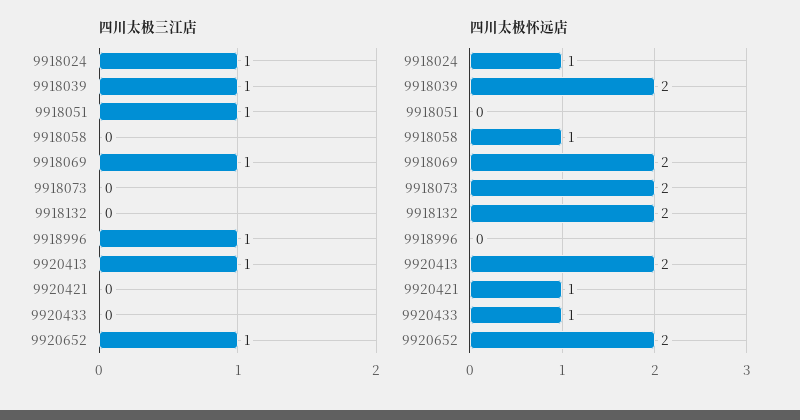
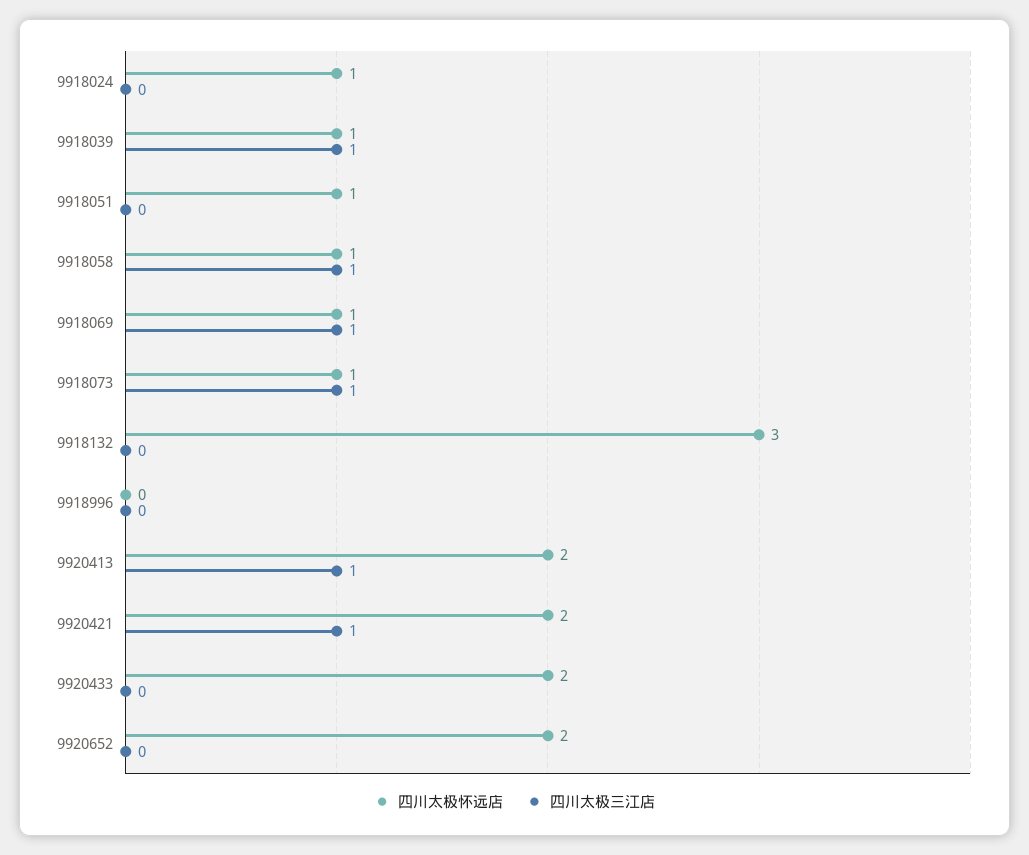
四川太极三江店, 9918024: 1 -> 0
四川太极三江店, 9918051: 1 -> 0
四川太极三江店, 9918058: 0 -> 1
四川太极三江店, 9918073: 0 -> 1
四川太极三江店, 9918996: 1 -> 0
四川太极三江店, 9920421: 0 -> 1
四川太极三江店, 9920652: 1 -> 0
四川太极怀远店, 9918039: 2 -> 1
四川太极怀远店, 9918051: 0 -> 1
四川太极怀远店, 9918069: 2 -> 1
四川太极怀远店, 9918073: 2 -> 1
四川太极怀远店, 9918132: 2 -> 3
四川太极怀远店, 9920421: 1 -> 2
四川太极怀远店, 9920433: 1 -> 2

